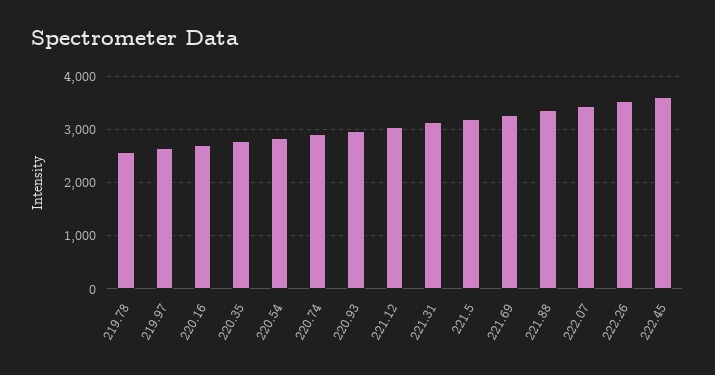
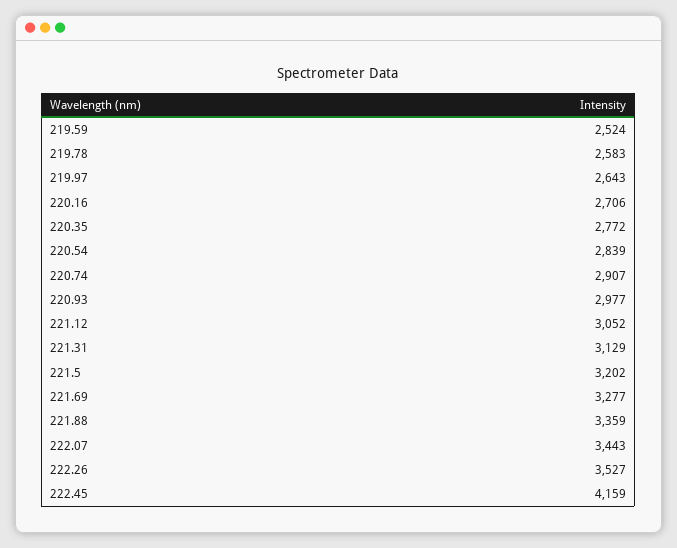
222.45: 3600 -> 4159
219.59: none -> 2524

